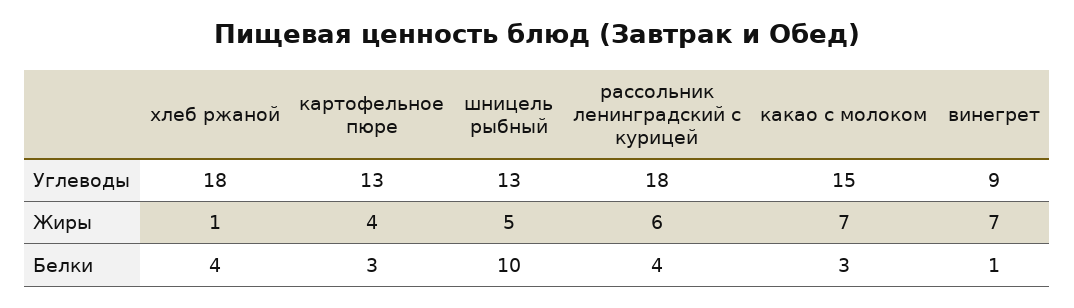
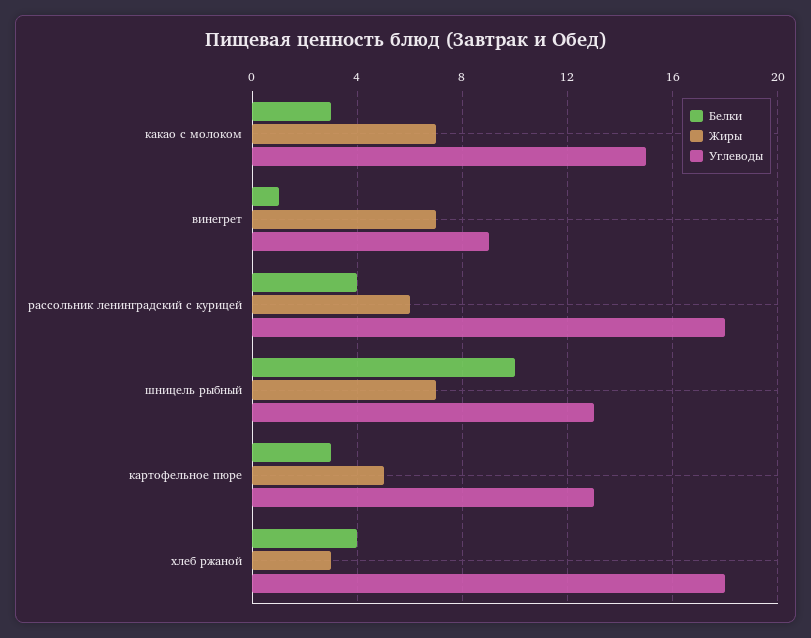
Жиры, хлеб ржаной: 1 -> 3
Жиры, картофельное пюре: 4 -> 5
Жиры, шницель рыбный: 5 -> 7

